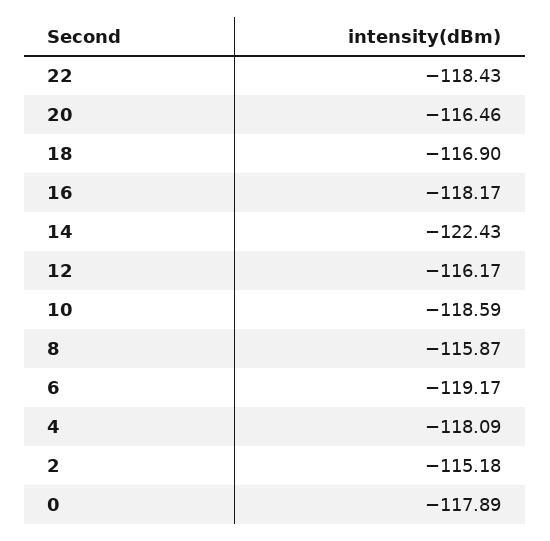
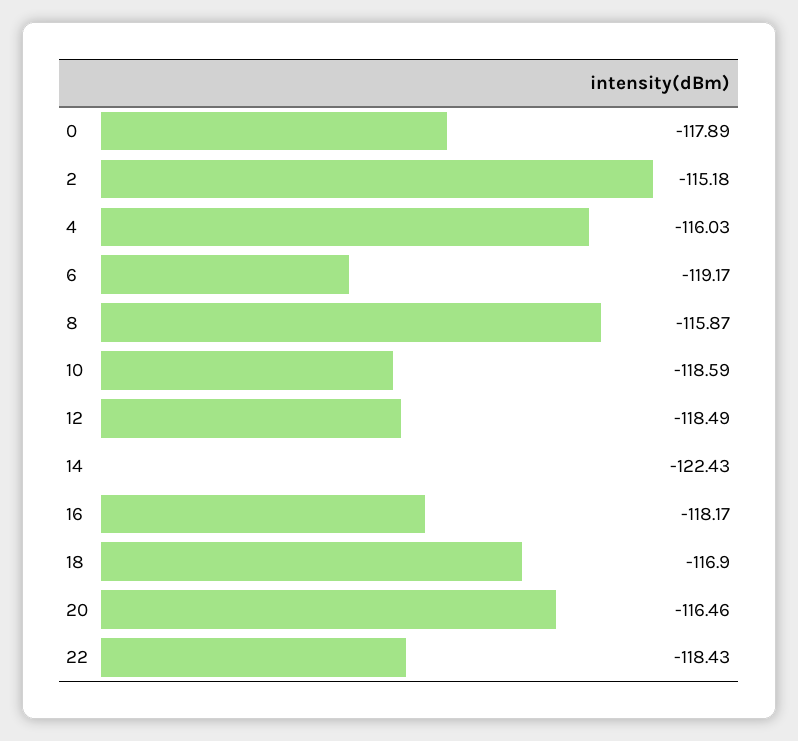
12: -116.17 -> -118.49
4: -118.09 -> -116.03

